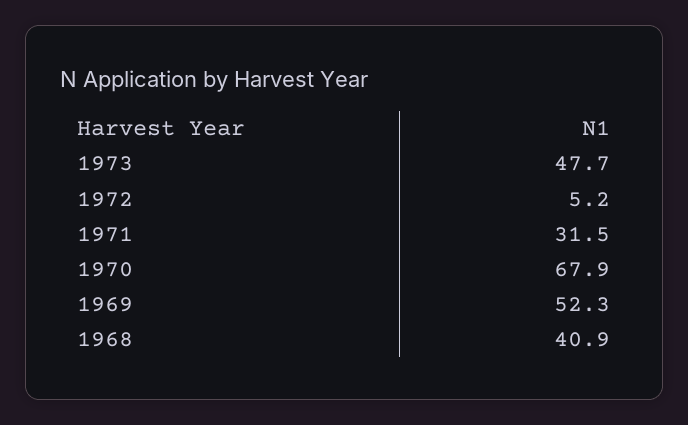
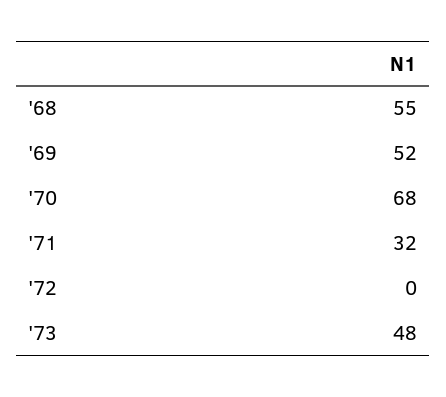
1972: 5.2 -> 0
1968: 40.9 -> 55

